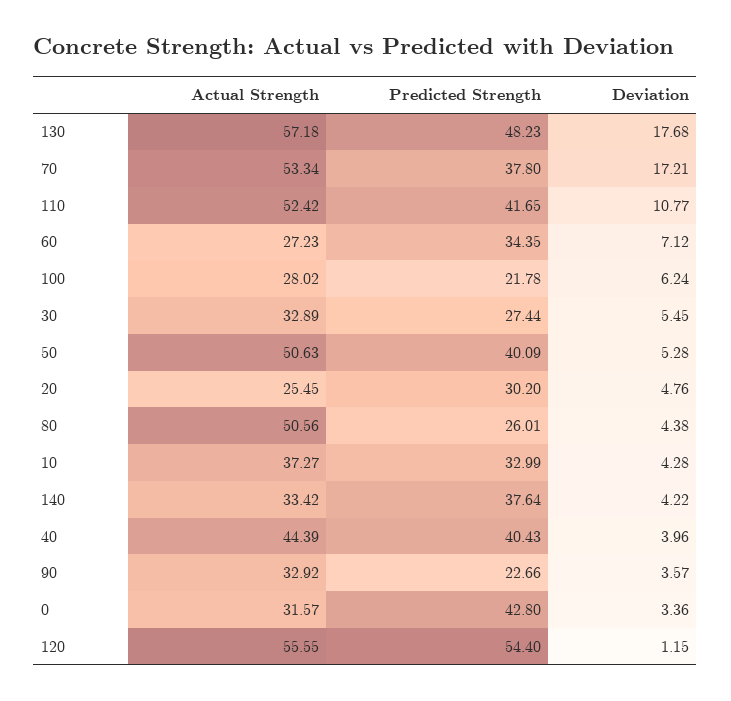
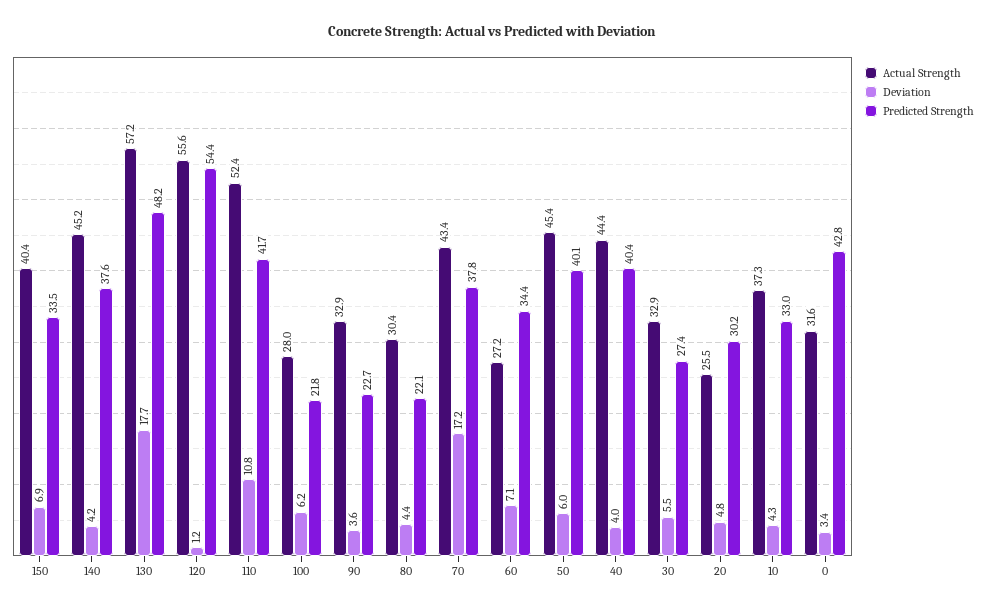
Actual Strength, 70: 53.34 -> 43.4
Actual Strength, 50: 50.63 -> 45.4
Deviation, 50: 5.28 -> 6
Actual Strength, 80: 50.56 -> 30.4
Predicted Strength, 80: 26.01 -> 22.1
Actual Strength, 140: 33.42 -> 45.2
Actual Strength, 150: none -> 40.4
Deviation, 150: none -> 6.9
Predicted Strength, 150: none -> 33.5

